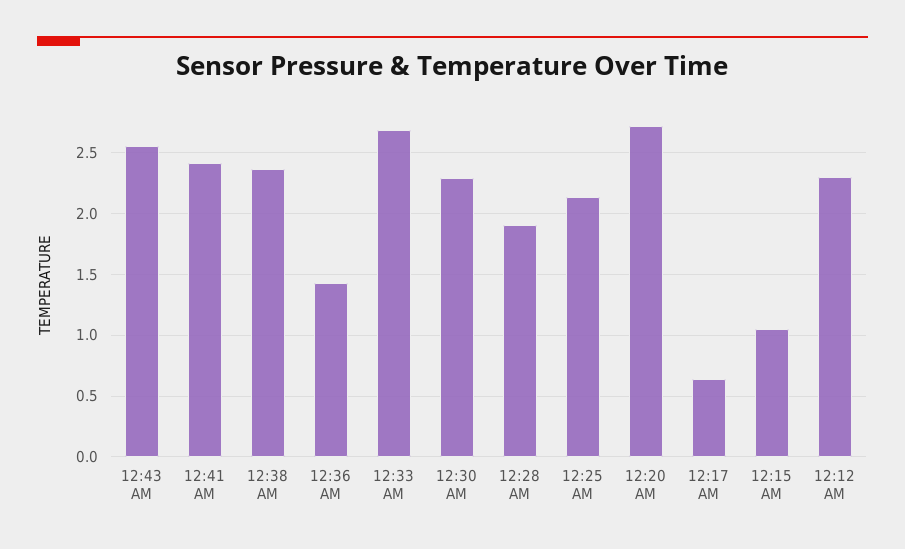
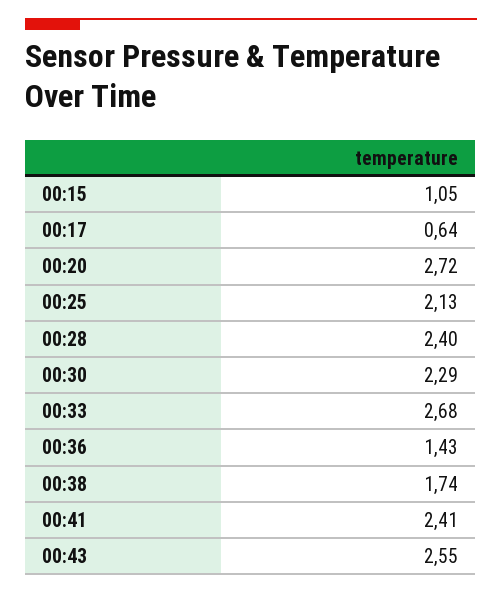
12:38 AM: 2.35 -> 1.74
12:28 AM: 1.9 -> 2.4
12:12 AM: 2.3 -> none

